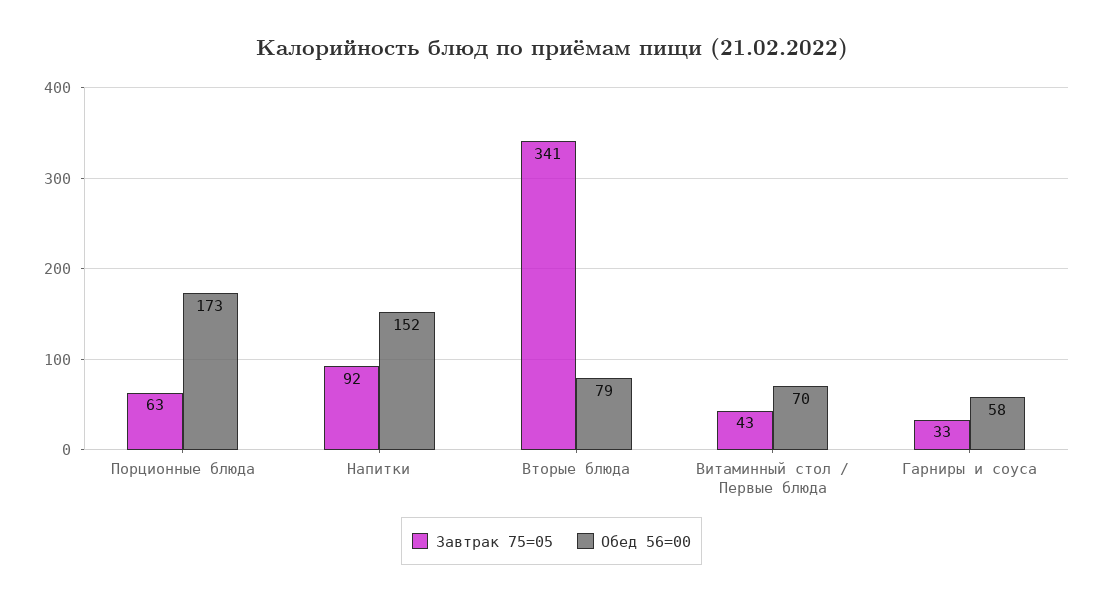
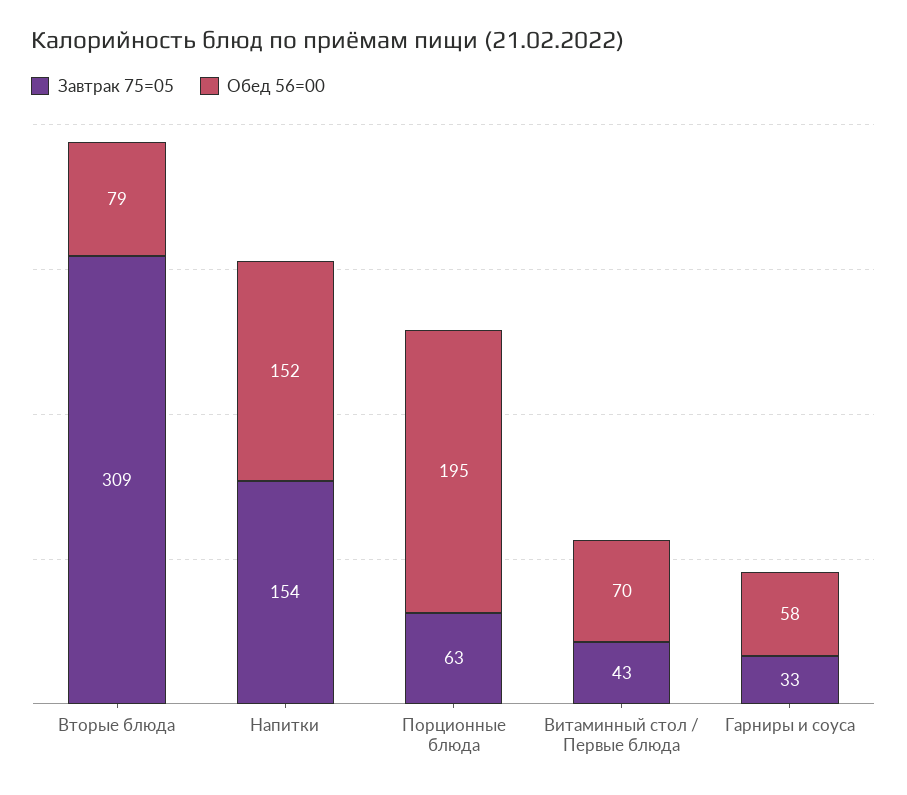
Обед 56=00, Порционные блюда: 173 -> 195
Завтрак 75=05, Напитки: 92 -> 154
Завтрак 75=05, Вторые блюда: 341 -> 309

